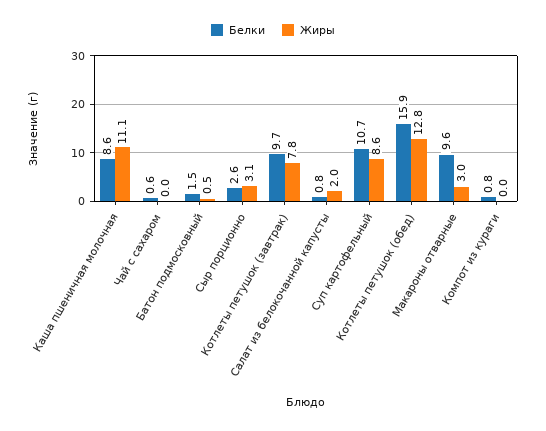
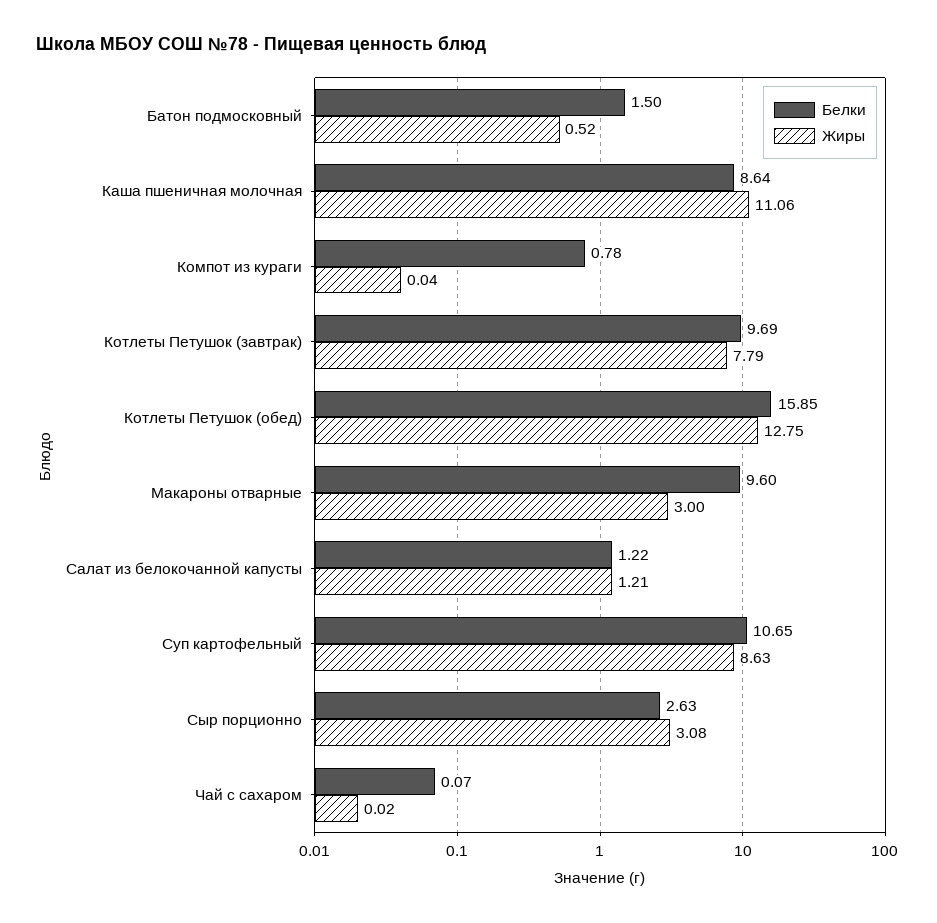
Белки, Чай с сахаром: 0.6 -> 0.07
Белки, Салат из белокочанной капусты: 0.8 -> 1.22
Жиры, Салат из белокочанной капусты: 2 -> 1.21

